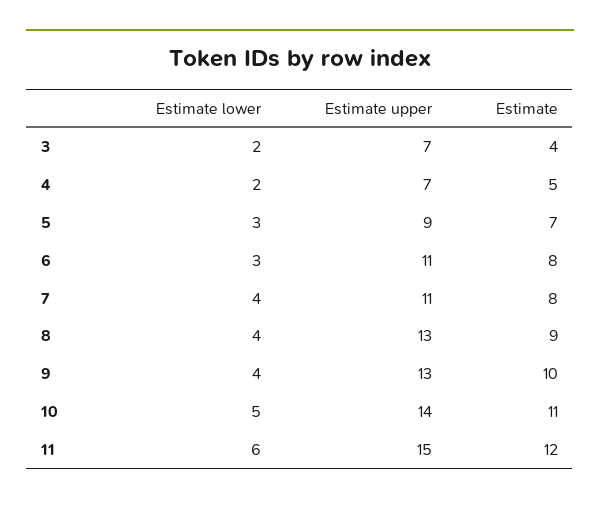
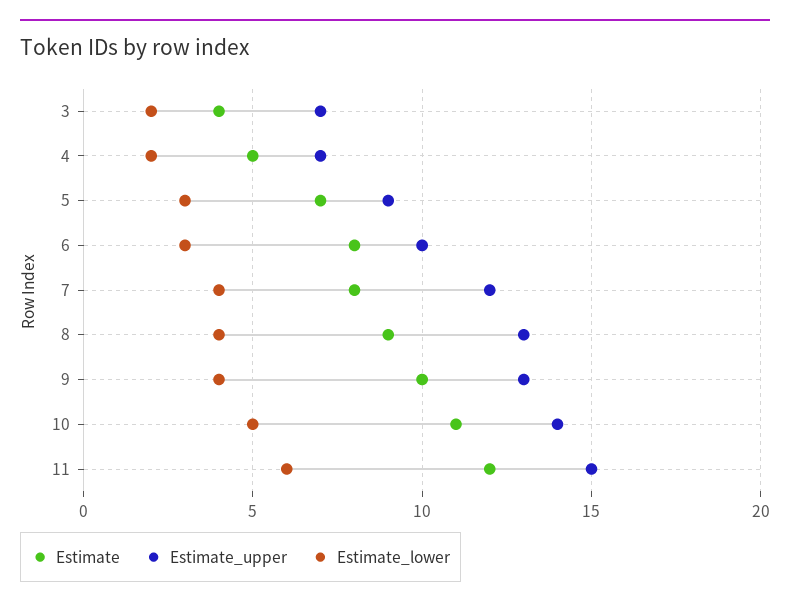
Estimate upper, 6: 11 -> 10
Estimate upper, 7: 11 -> 12

